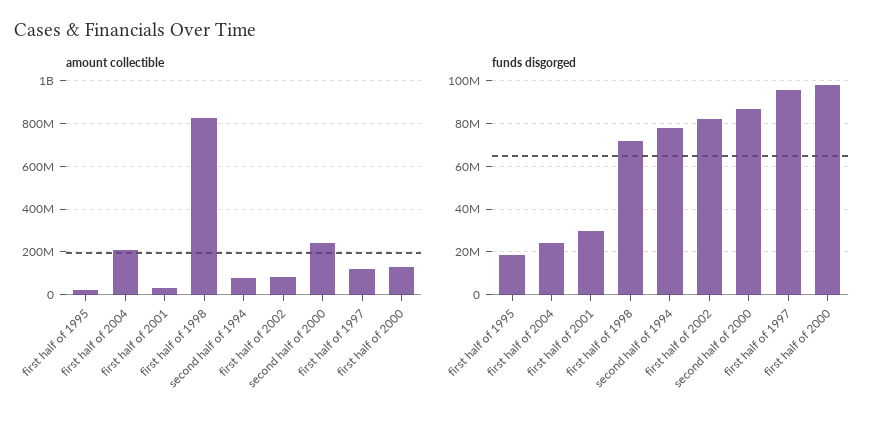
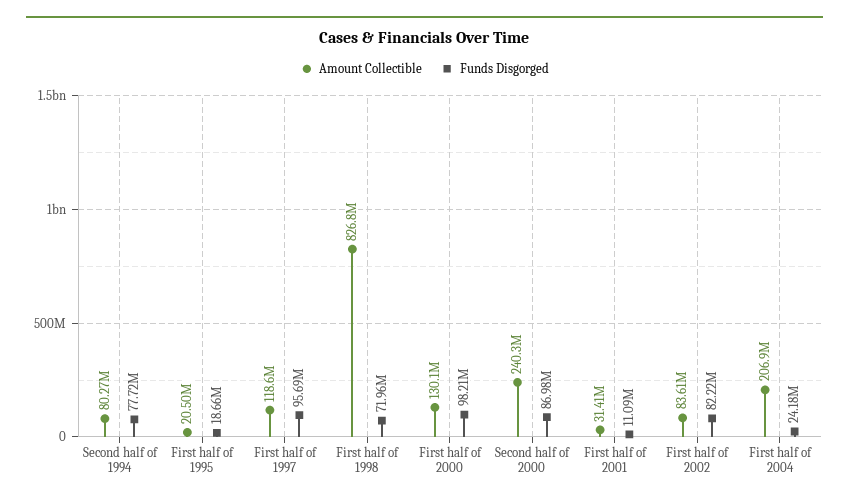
funds disgorged, first half of 2001: 30000000 -> 11090000

